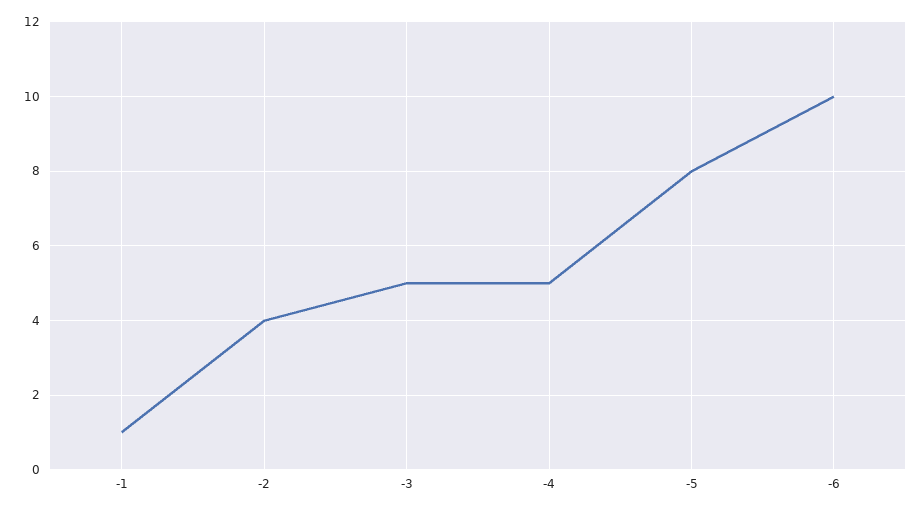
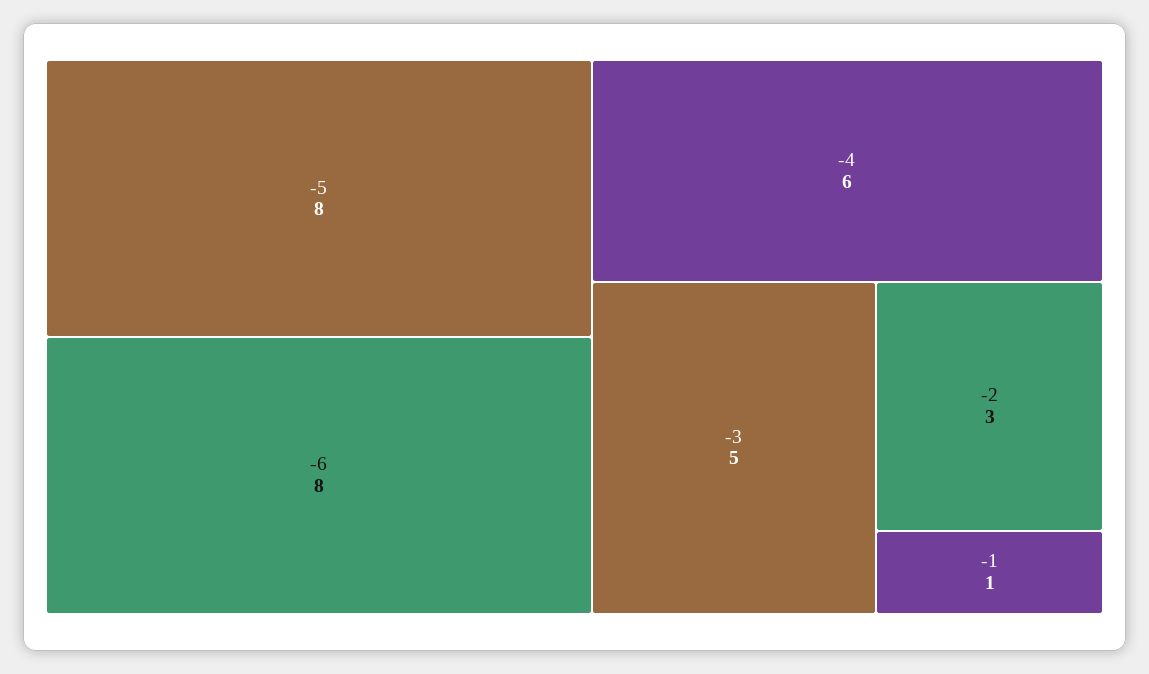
-2: 4 -> 3
-4: 5 -> 6
-6: 10 -> 8

